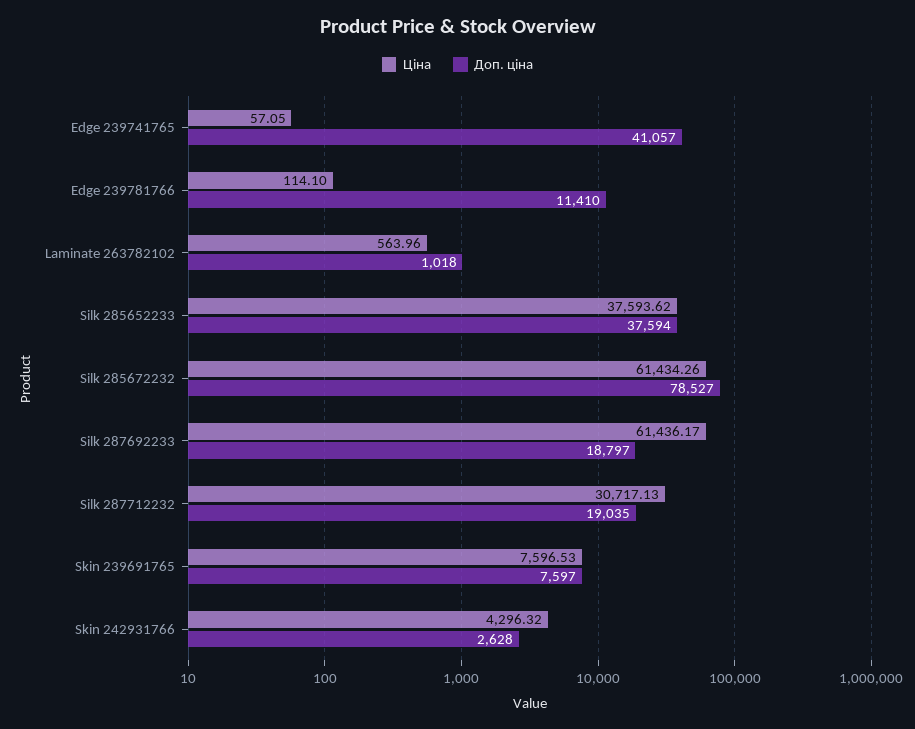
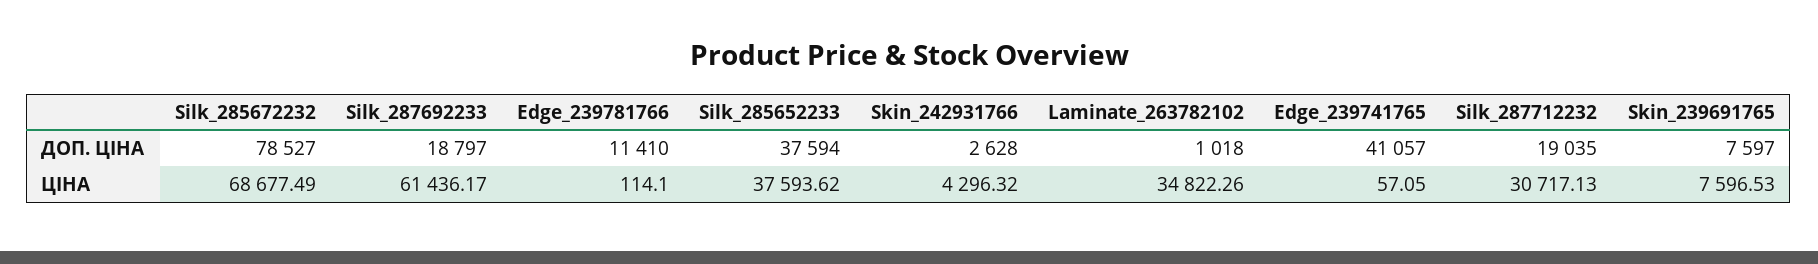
Ціна, Laminate 263782102: 563.96 -> 34822.26
Ціна, Silk 285672232: 61434.26 -> 68677.49

